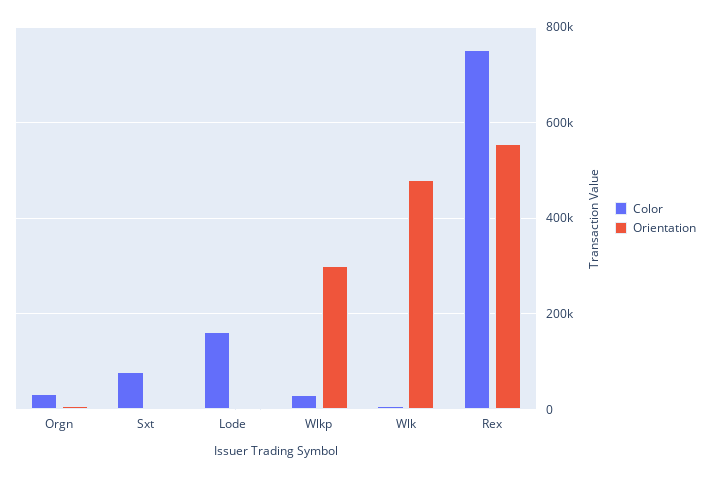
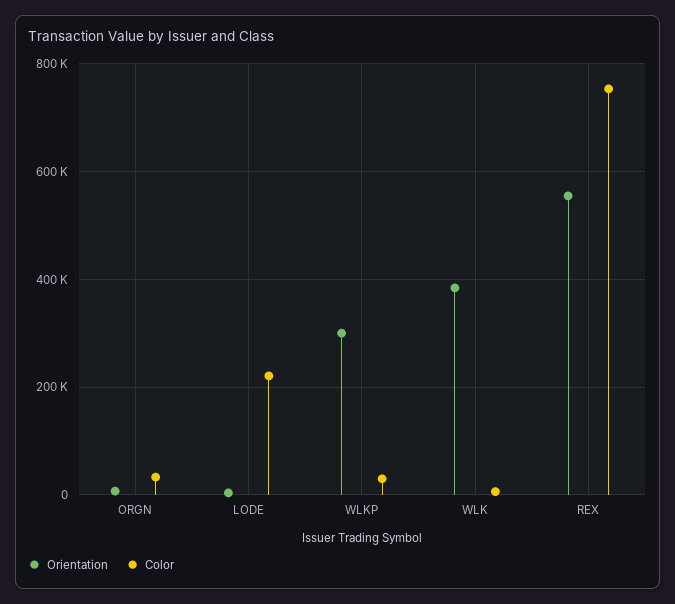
Color, Sxt: 80000 -> none
Orientation, Sxt: 0 -> none
Color, Lode: 160000 -> 220000
Orientation, Wlk: 480000 -> 380000

